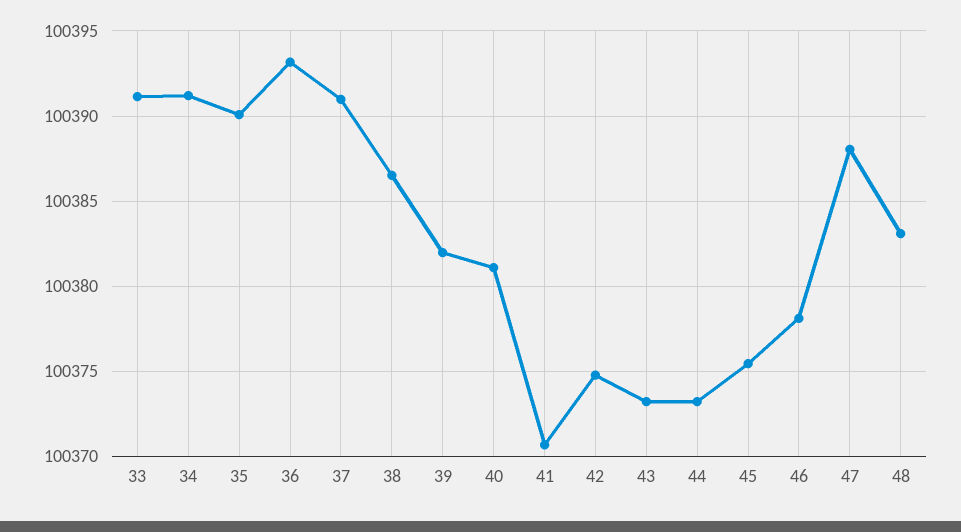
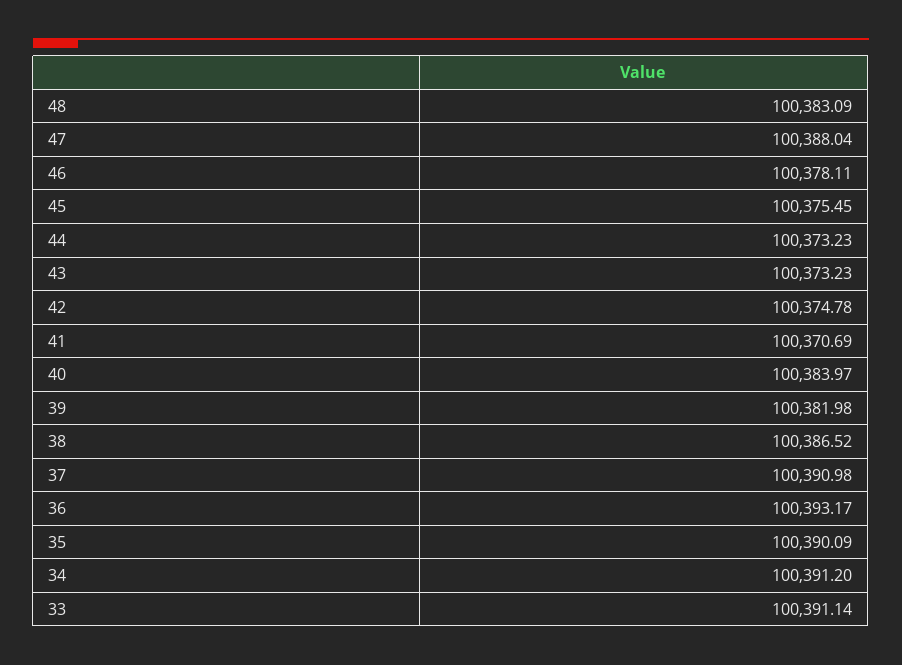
40: 100381 -> 100383.97

